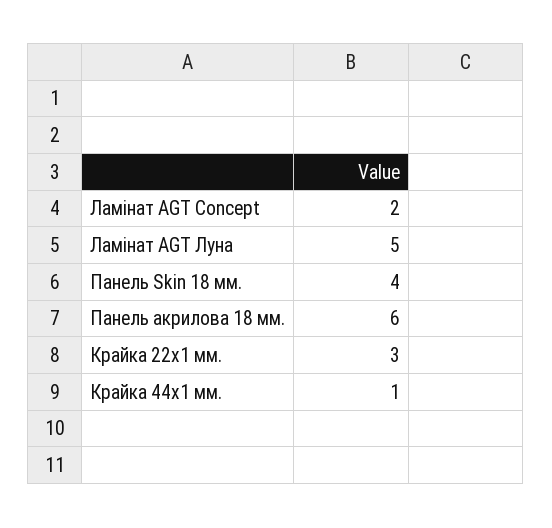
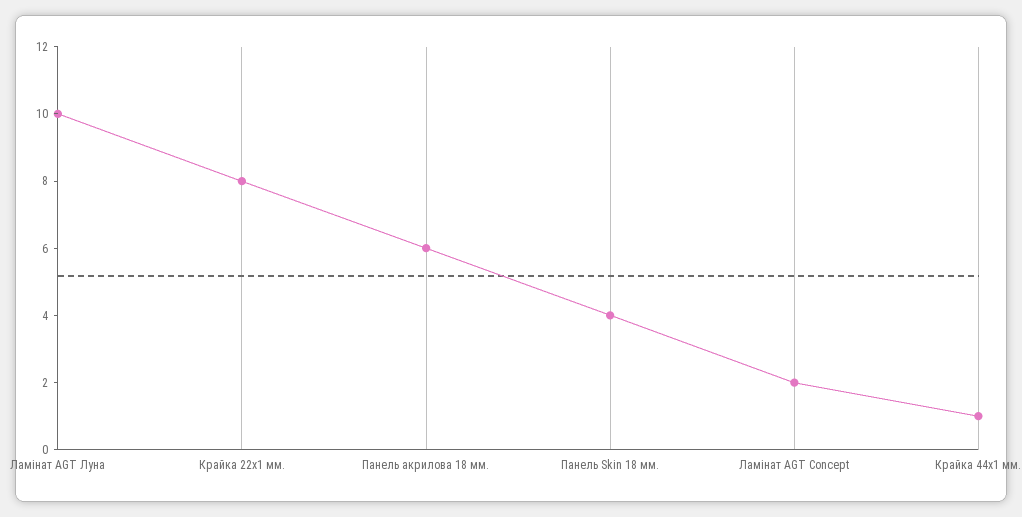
Ламінат AGT Луна: 5 -> 10
Крайка 22x1 мм.: 3 -> 8

